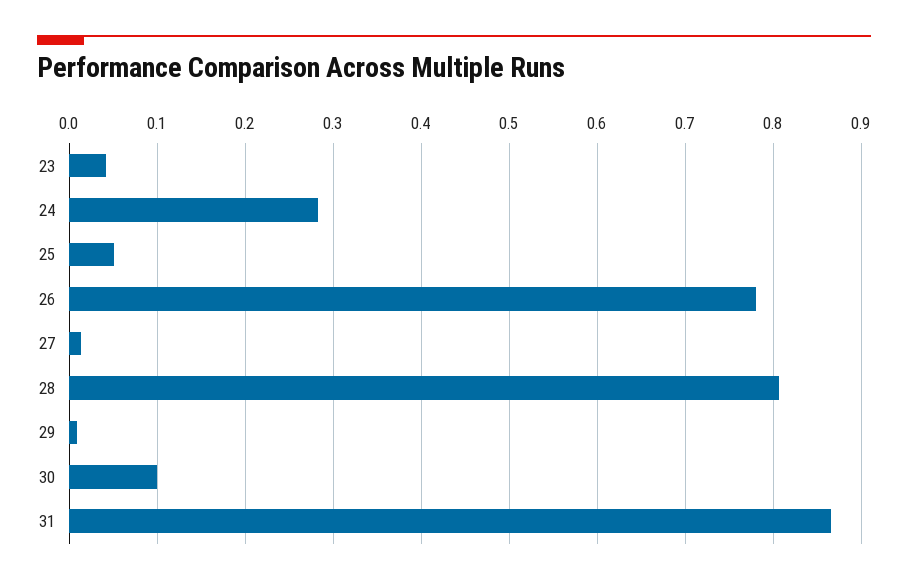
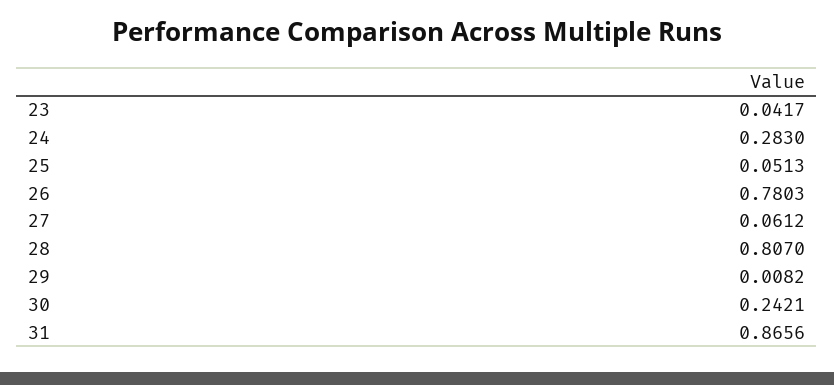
27: 0.01 -> 0.0612
30: 0.1 -> 0.2421

